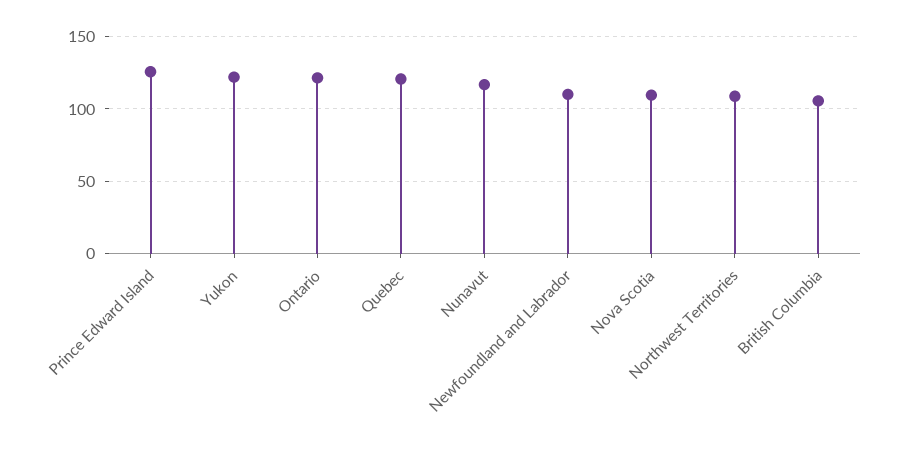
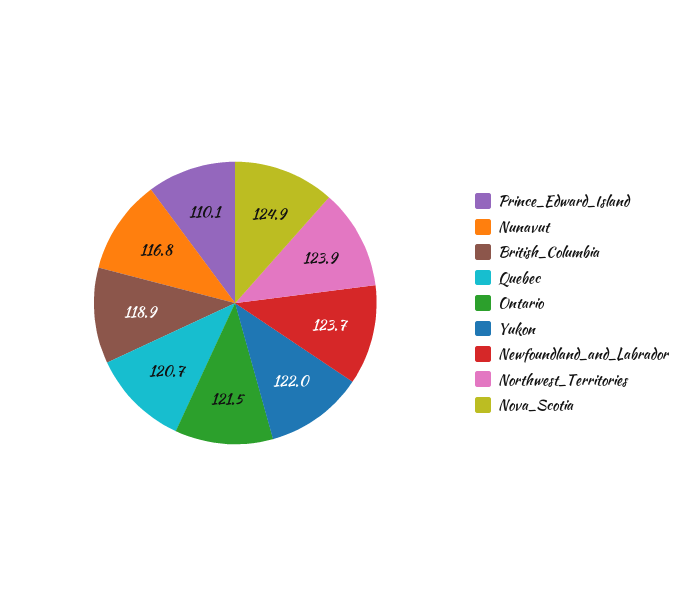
Prince Edward Island: 125 -> 110.1
Newfoundland and Labrador: 110 -> 123.7
Nova Scotia: 110 -> 124.9
Northwest Territories: 110 -> 123.9
British Columbia: 105 -> 118.9

